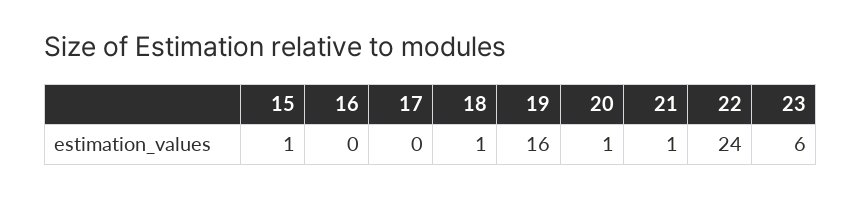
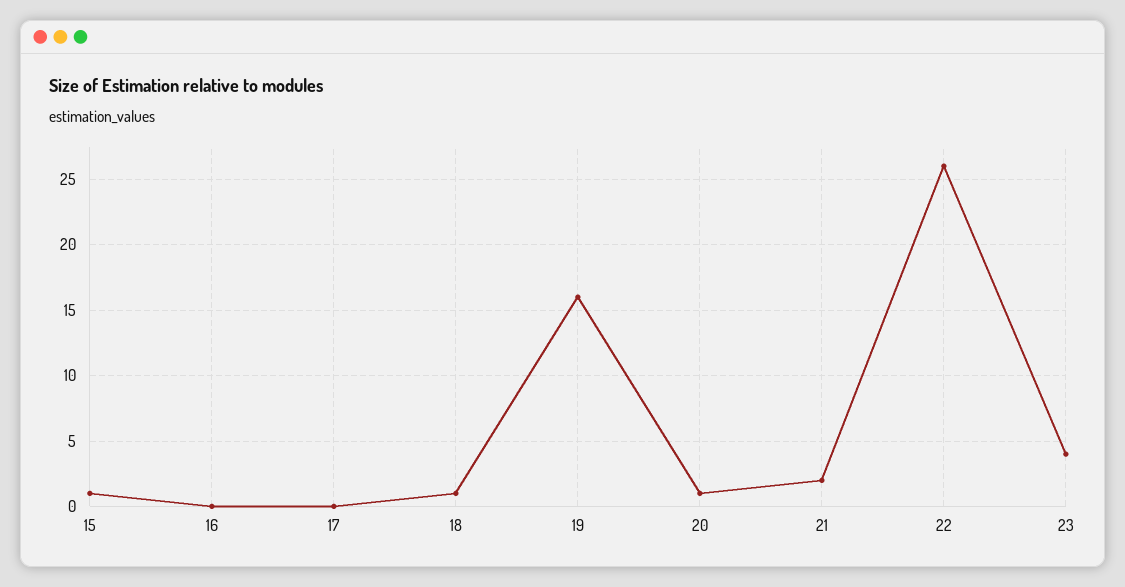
21: 1 -> 2
22: 24 -> 26
23: 6 -> 4

